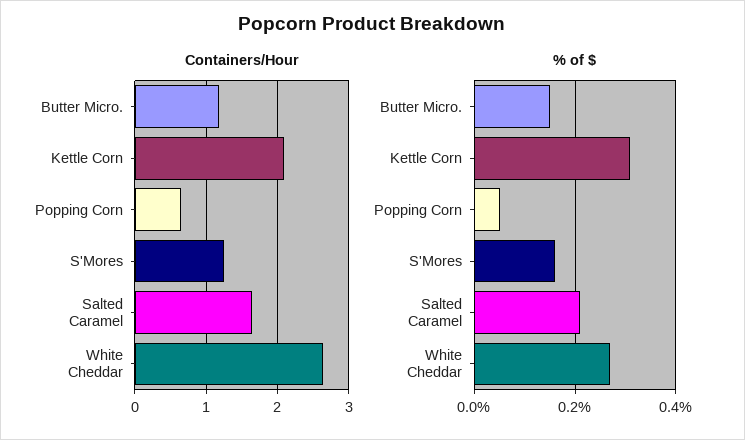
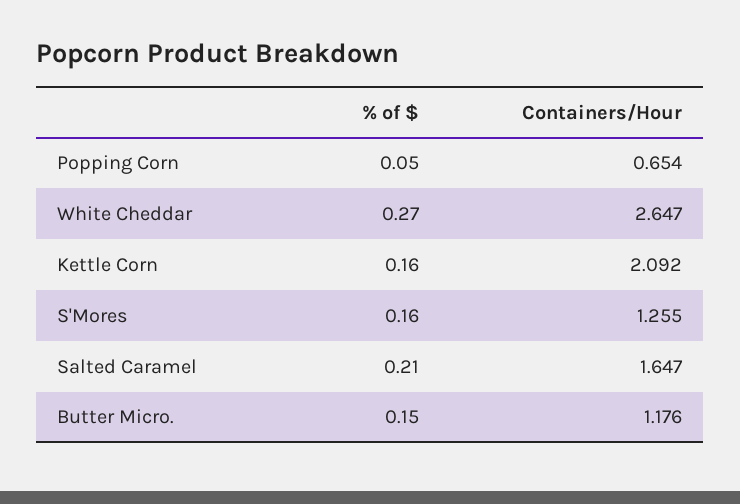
% of $, Kettle Corn: 0.3 -> 0.16

